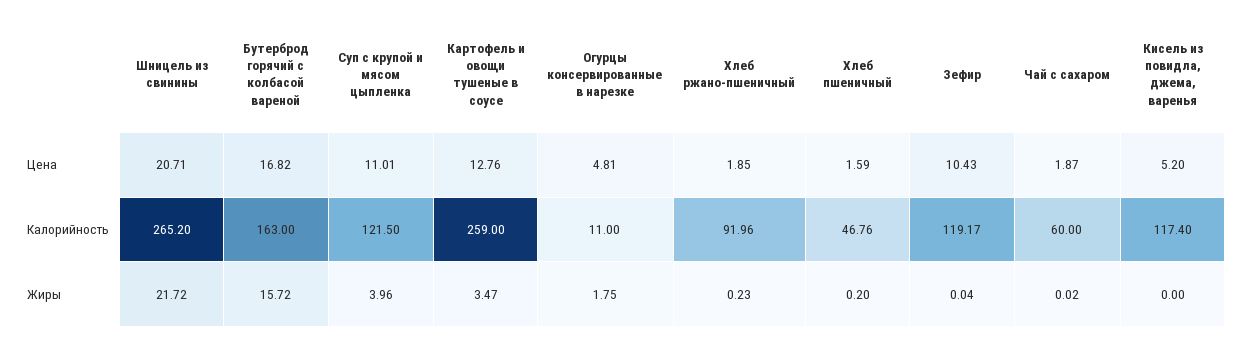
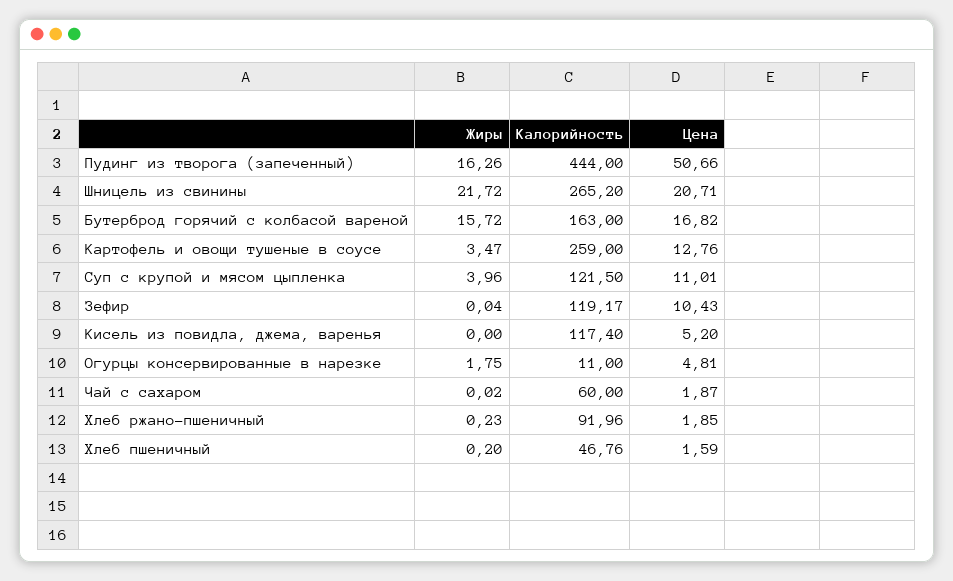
Пудинг из творога (запеченный), Жиры: none -> 16.26
Пудинг из творога (запеченный), Калорийность: none -> 444
Пудинг из творога (запеченный), Цена: none -> 50.66

